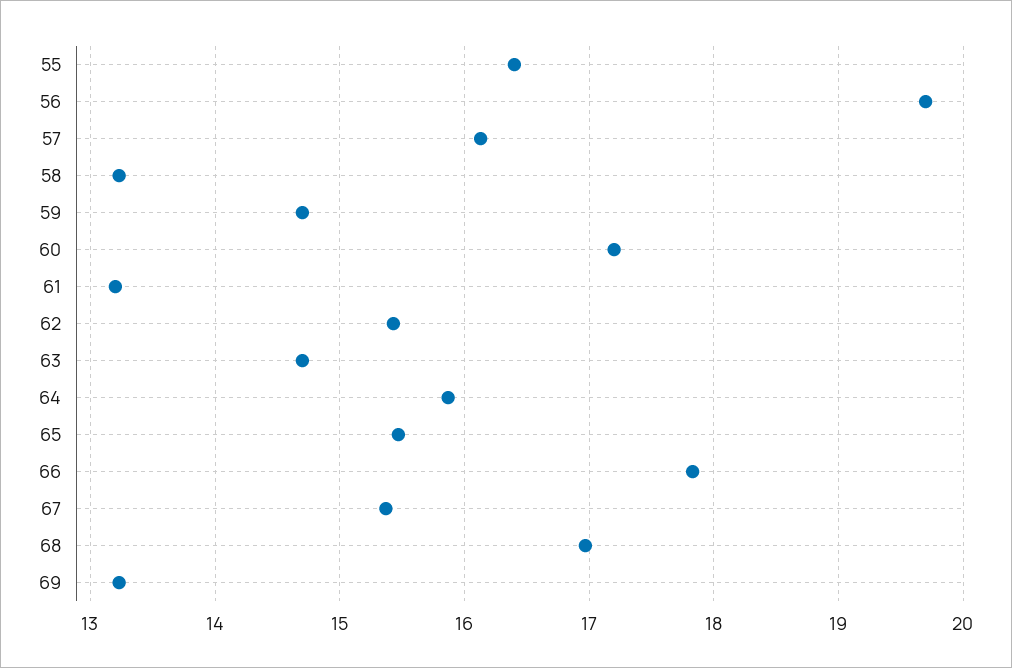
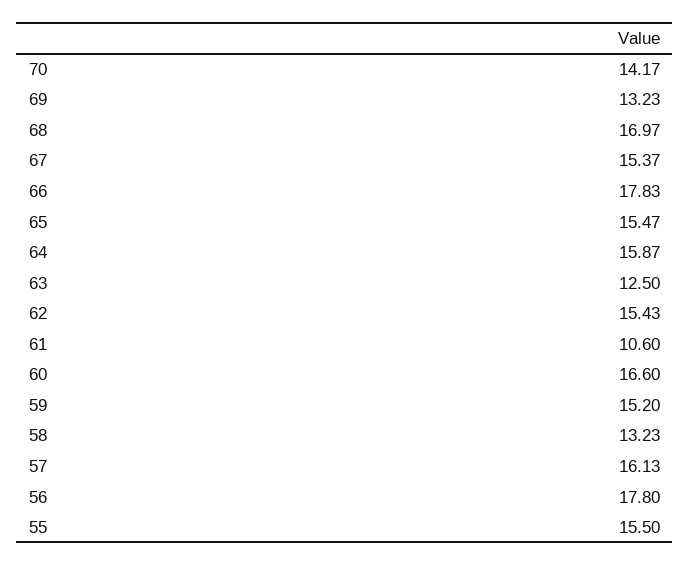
55: 16.4 -> 15.5
56: 19.7 -> 17.8
59: 14.7 -> 15.2
60: 17.2 -> 16.6
61: 13.2 -> 10.6
63: 14.7 -> 12.5
70: none -> 14.17

